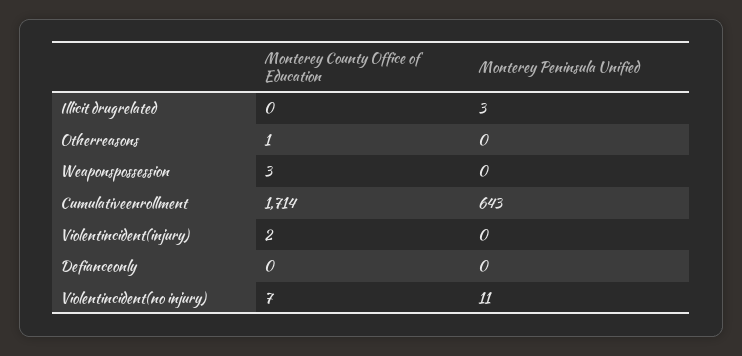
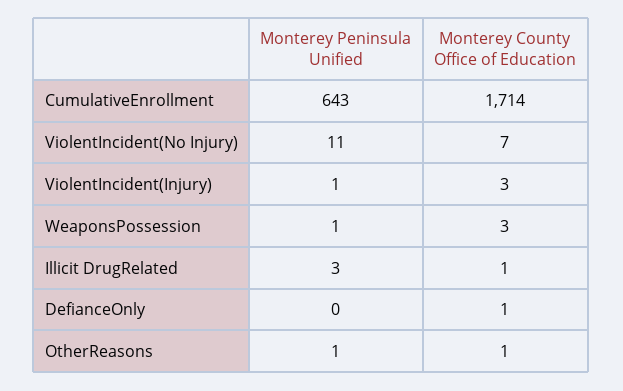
Monterey County Office of Education, Illicit drugrelated: 0 -> 1
Monterey Peninsula Unified, Otherreasons: 0 -> 1
Monterey Peninsula Unified, Weaponspossession: 0 -> 1
Monterey County Office of Education, Violentincident(injury): 2 -> 3
Monterey Peninsula Unified, Violentincident(injury): 0 -> 1
Monterey County Office of Education, Defianceonly: 0 -> 1

